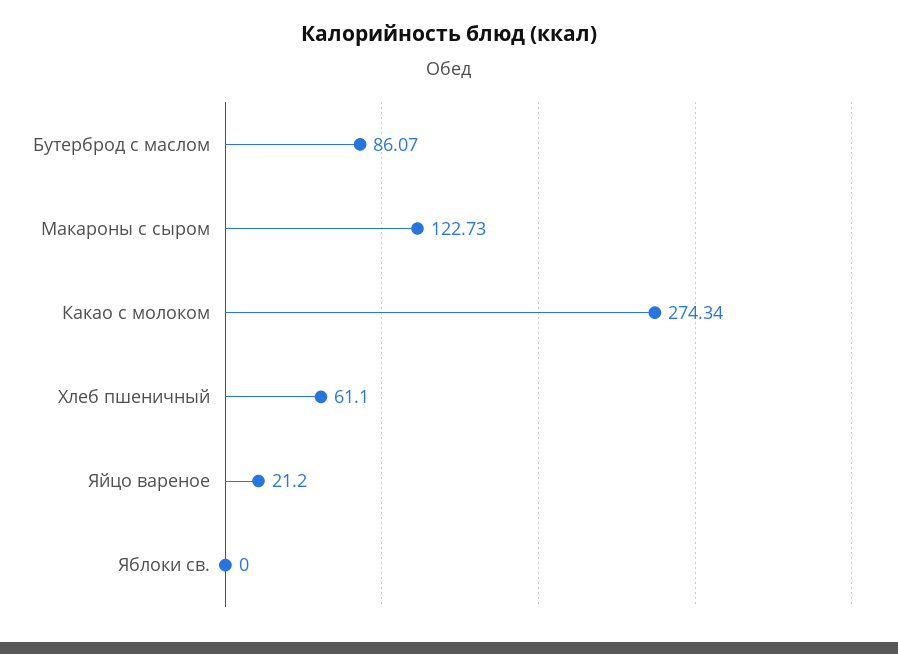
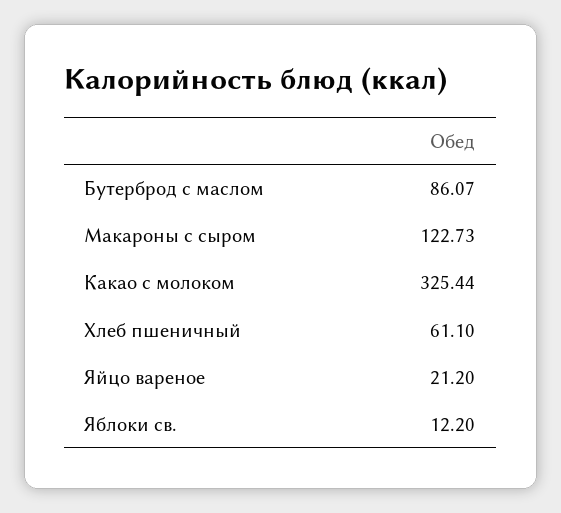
Какао с молоком: 274.34 -> 325.44
Яблоки св.: 0 -> 12.2

